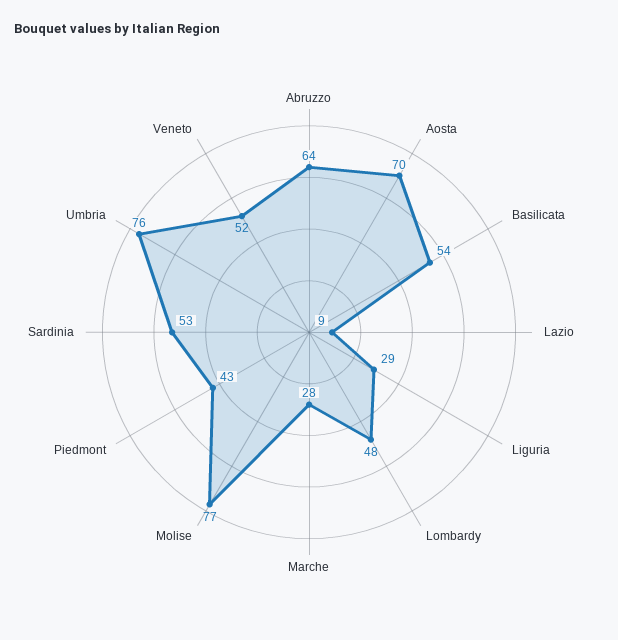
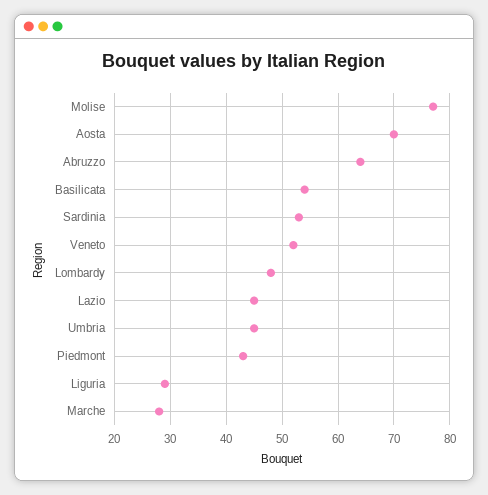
Lazio: 9 -> 45
Umbria: 76 -> 45

